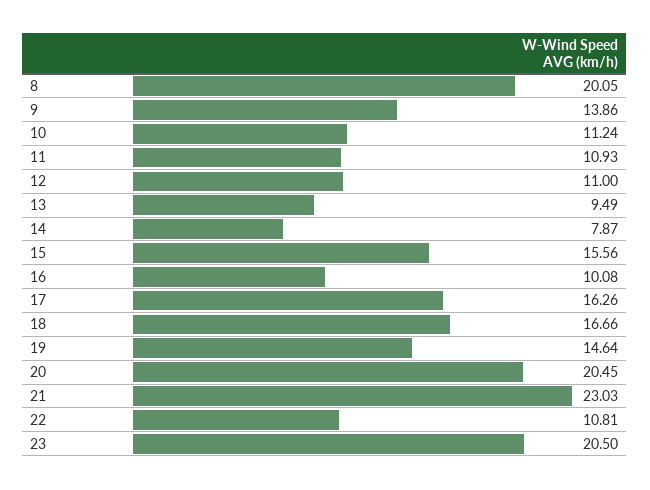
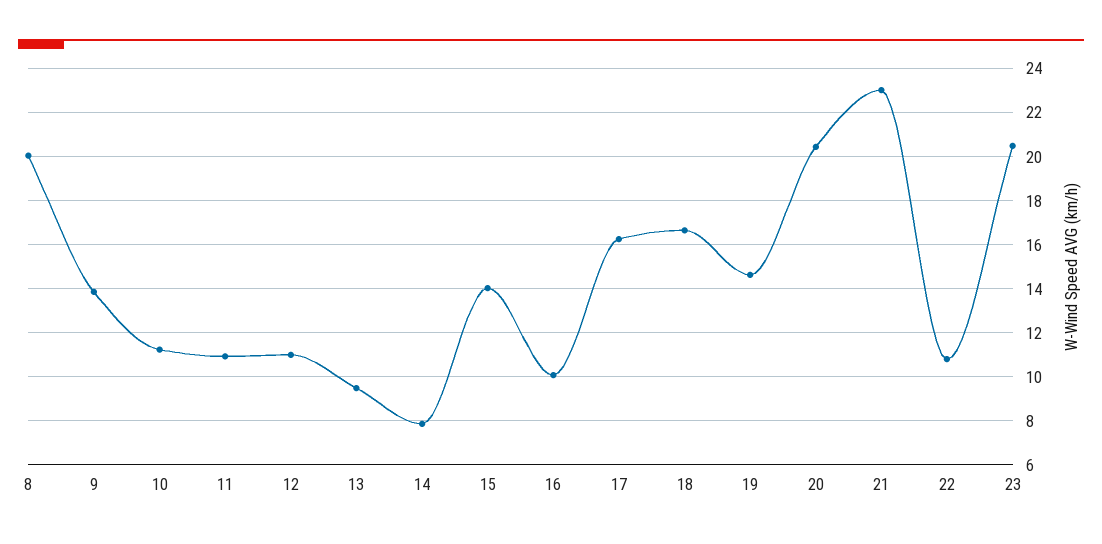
15: 15.56 -> 14

